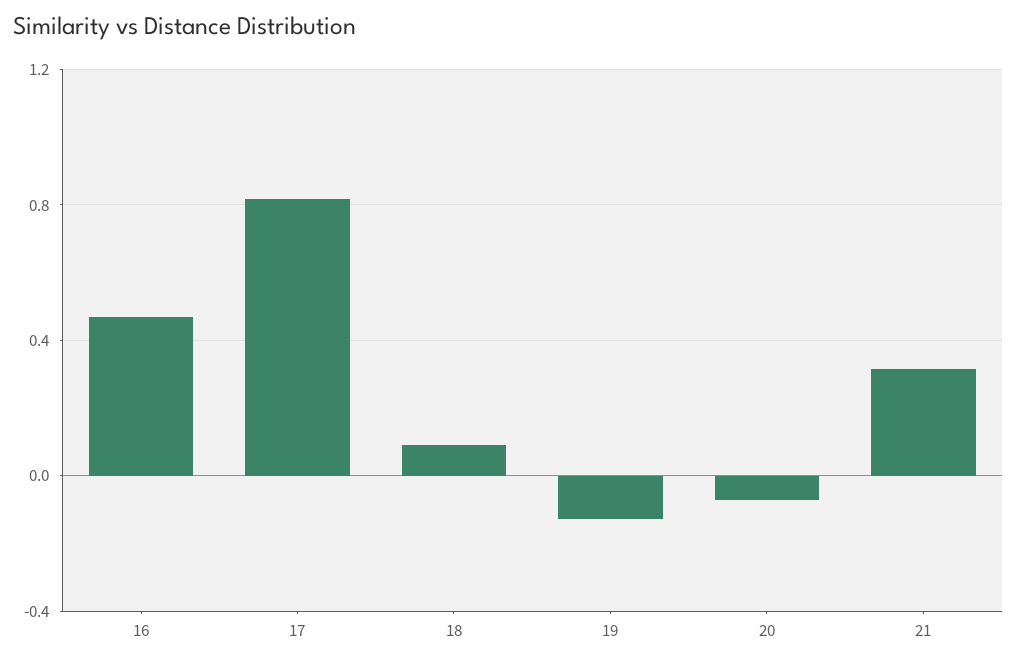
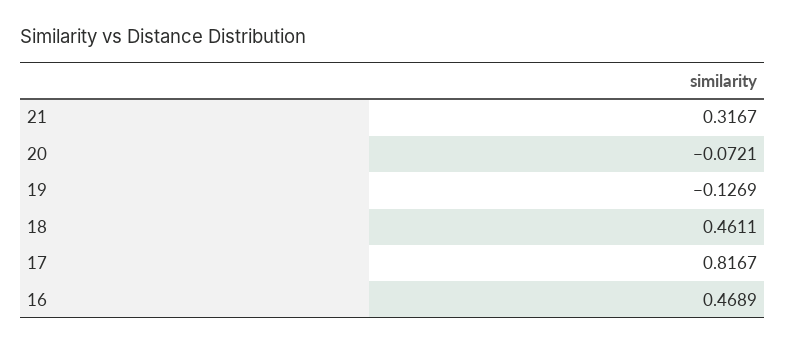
18: 0.1 -> 0.4611

